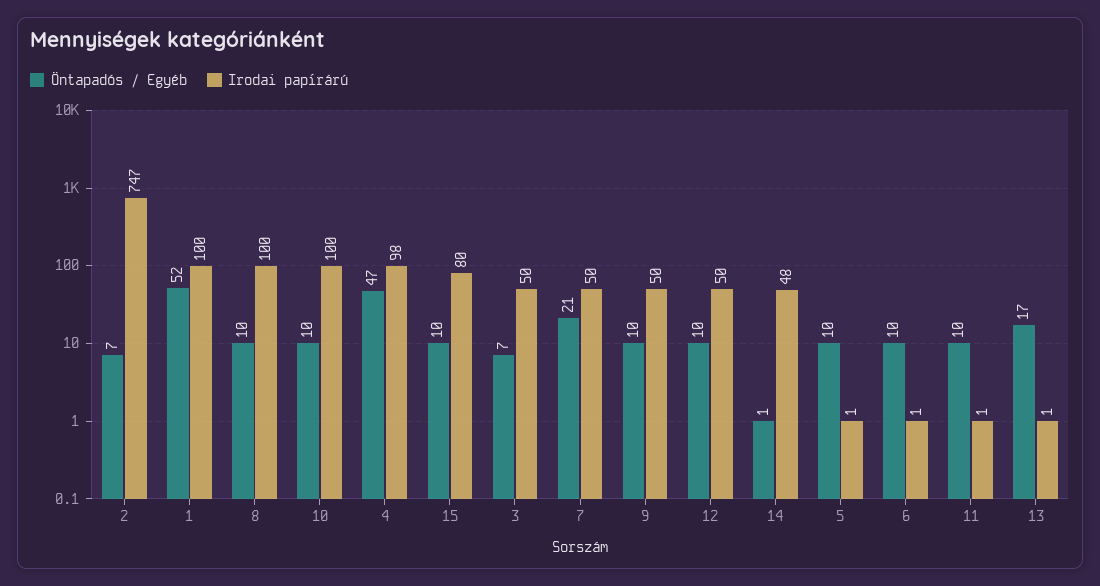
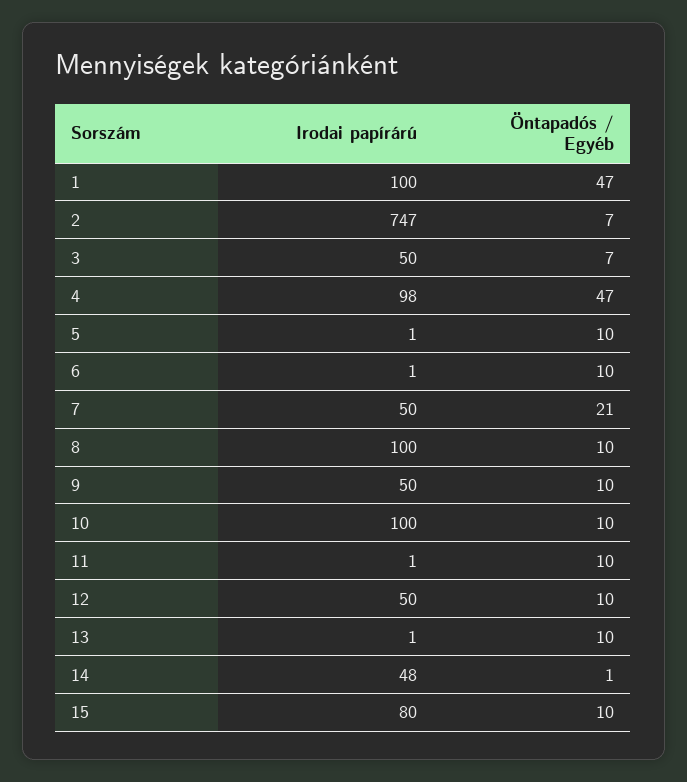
Öntapadós / Egyéb, 1: 52 -> 47
Öntapadós / Egyéb, 13: 17 -> 10

